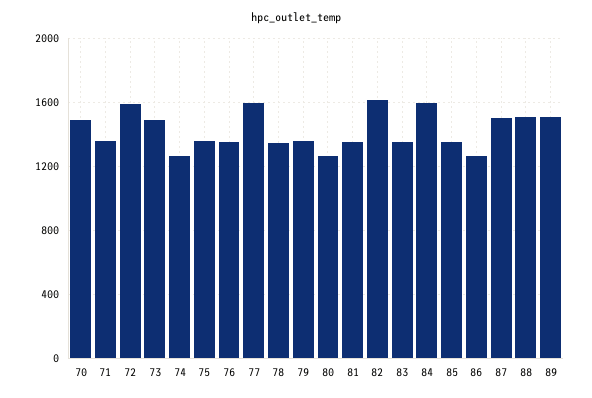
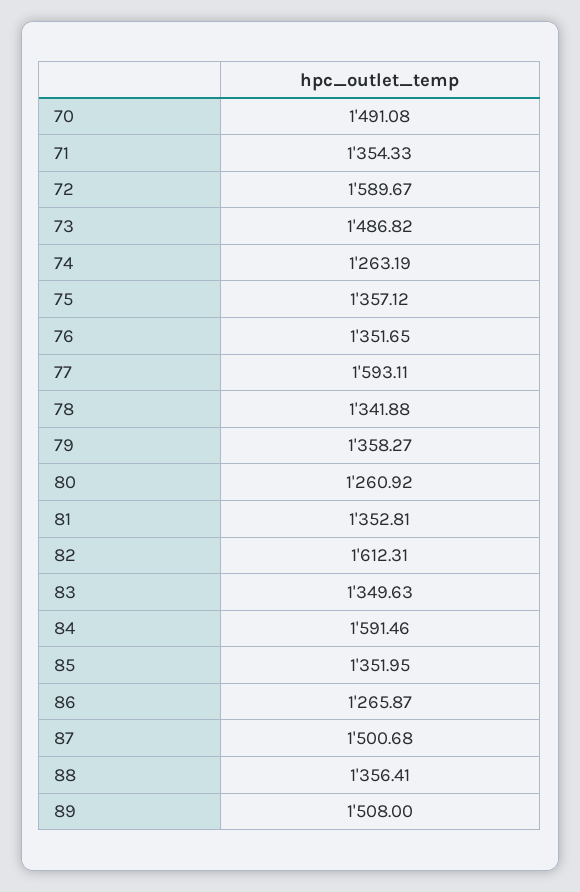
88: 1500 -> 1356.41

